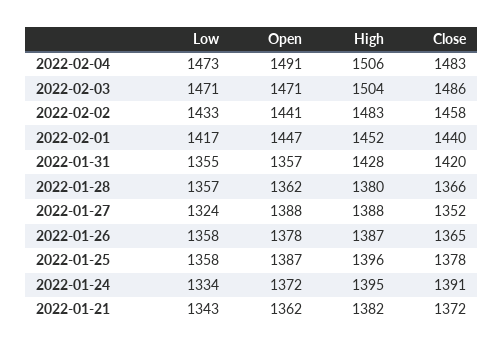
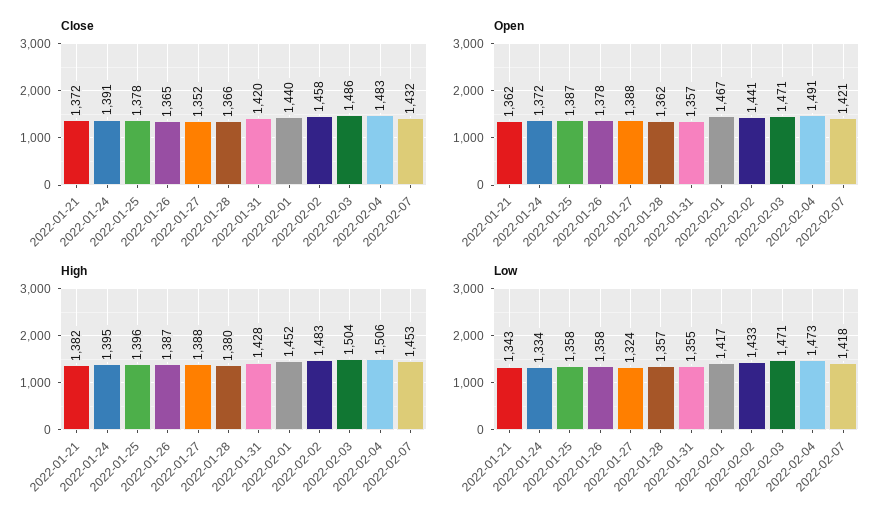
Open, 2022-02-01: 1447 -> 1467
Close, 2022-02-07: none -> 1432
Open, 2022-02-07: none -> 1421
High, 2022-02-07: none -> 1453
Low, 2022-02-07: none -> 1418

